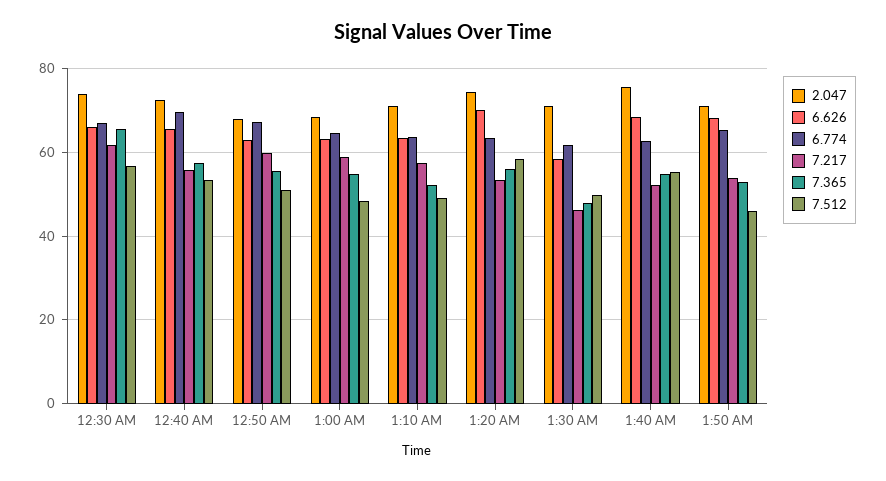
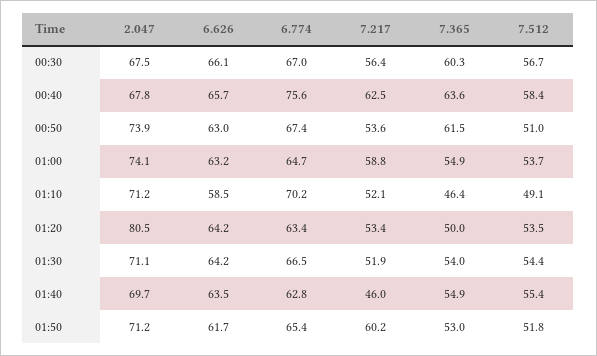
2.047, 12:30 AM: 74 -> 67.5
7.217, 12:30 AM: 62 -> 56.4
7.365, 12:30 AM: 66 -> 60.3
2.047, 12:40 AM: 72 -> 67.8
6.774, 12:40 AM: 70 -> 75.6
7.217, 12:40 AM: 56 -> 62.5
7.365, 12:40 AM: 58 -> 63.6
7.512, 12:40 AM: 54 -> 58.4
2.047, 12:50 AM: 68 -> 73.9
7.217, 12:50 AM: 60 -> 53.6
7.365, 12:50 AM: 56 -> 61.5
2.047, 1:00 AM: 68 -> 74.1
7.512, 1:00 AM: 48 -> 53.7
6.626, 1:10 AM: 64 -> 58.5
6.774, 1:10 AM: 64 -> 70.2
7.217, 1:10 AM: 58 -> 52.1
7.365, 1:10 AM: 52 -> 46.4
2.047, 1:20 AM: 74 -> 80.5
6.626, 1:20 AM: 70 -> 64.2
7.365, 1:20 AM: 56 -> 50
7.512, 1:20 AM: 58 -> 53.5
6.626, 1:30 AM: 58 -> 64.2
6.774, 1:30 AM: 62 -> 66.5
7.217, 1:30 AM: 46 -> 51.9
7.365, 1:30 AM: 48 -> 54
7.512, 1:30 AM: 50 -> 54.4
2.047, 1:40 AM: 76 -> 69.7
6.626, 1:40 AM: 68 -> 63.5
7.217, 1:40 AM: 52 -> 46
6.626, 1:50 AM: 68 -> 61.7
7.217, 1:50 AM: 54 -> 60.2
7.512, 1:50 AM: 46 -> 51.8

